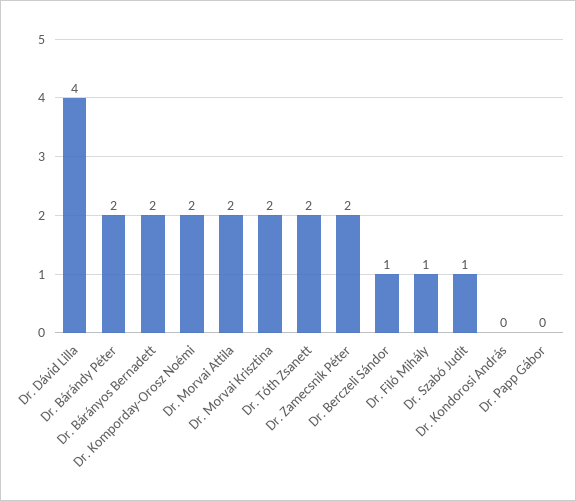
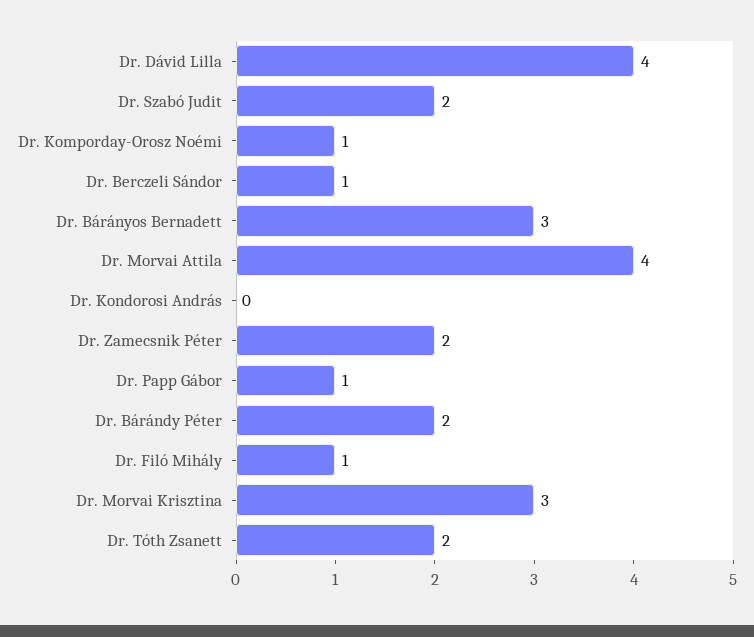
Dr. Bárányos Bernadett: 2 -> 3
Dr. Komporday-Orosz Noémi: 2 -> 1
Dr. Morvai Attila: 2 -> 4
Dr. Morvai Krisztina: 2 -> 3
Dr. Szabó Judit: 1 -> 2
Dr. Papp Gábor: 0 -> 1

